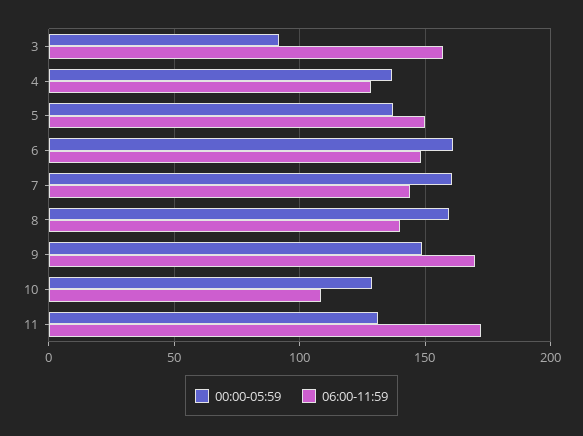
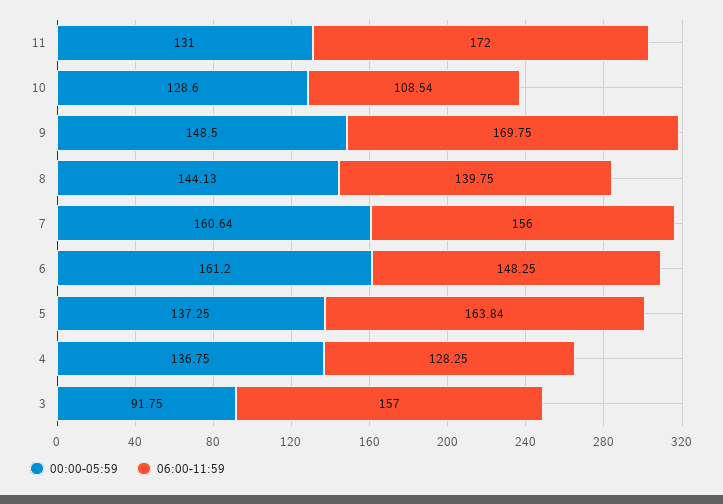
06:00-11:59, 5: 150 -> 163.84
06:00-11:59, 7: 145 -> 156
00:00-05:59, 8: 160 -> 144.13

